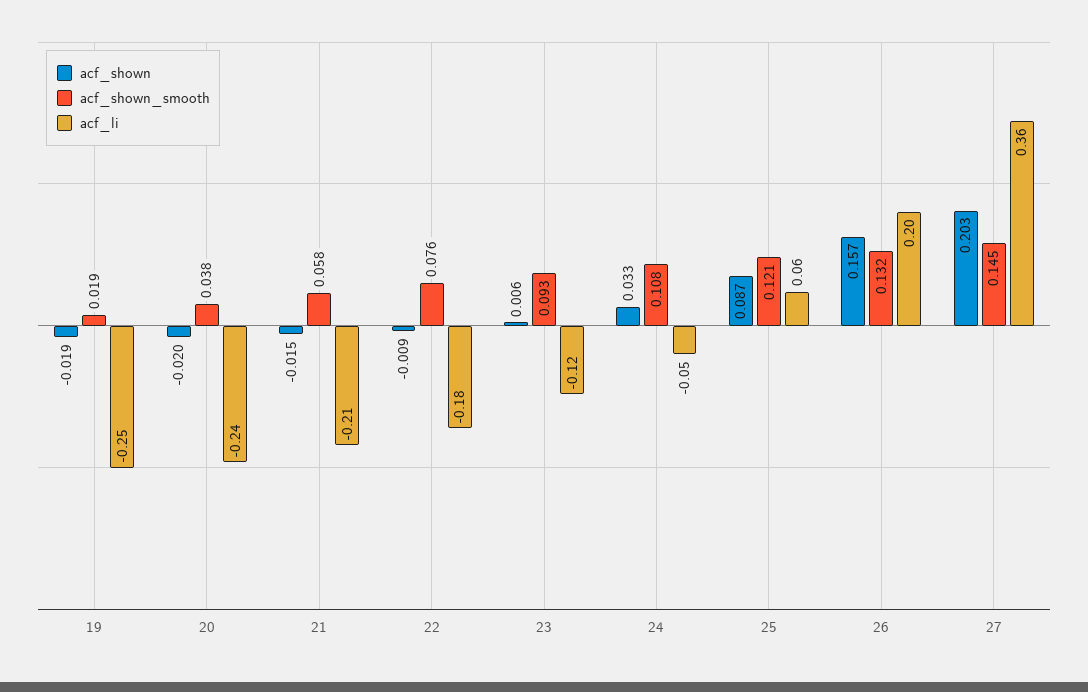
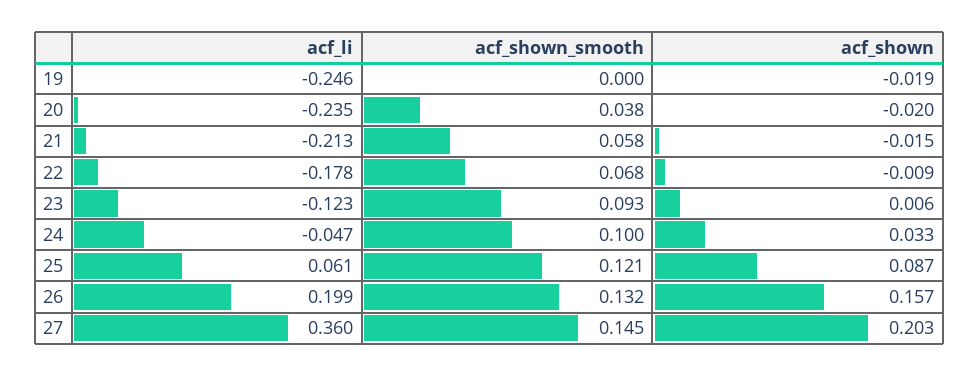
acf_shown_smooth, 19: 0.019 -> 0
acf_shown_smooth, 22: 0.076 -> 0.068
acf_shown_smooth, 24: 0.108 -> 0.1

